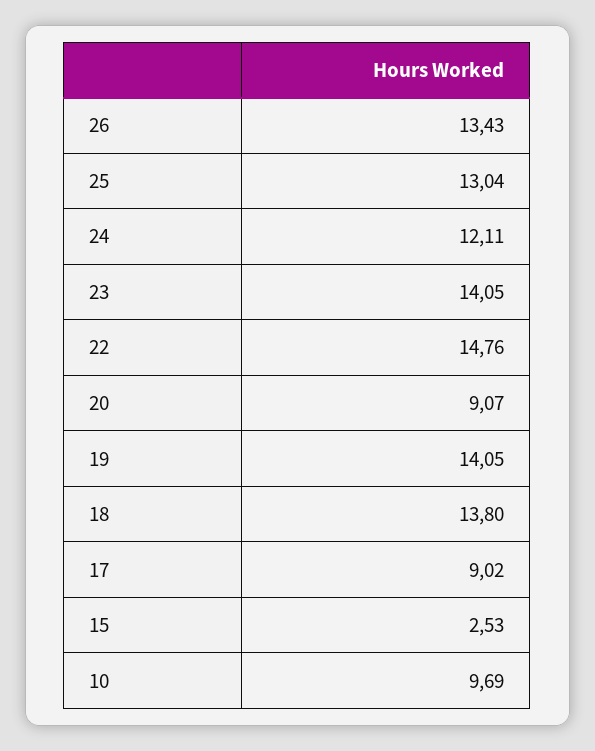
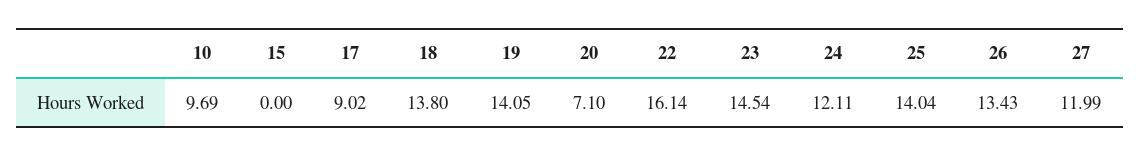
25: 13.04 -> 14.04
23: 14.05 -> 14.54
22: 14.76 -> 16.14
20: 9.07 -> 7.1
15: 2.53 -> 0
27: none -> 11.99

